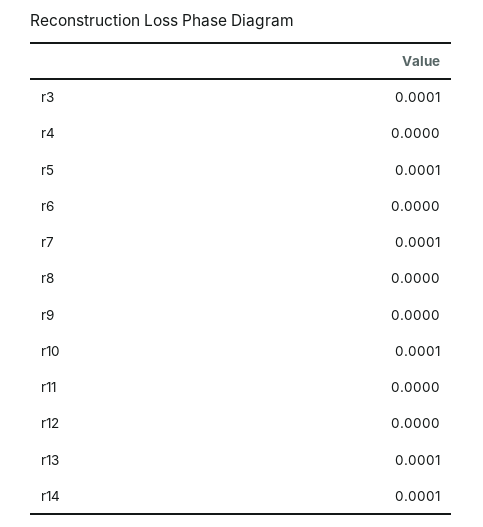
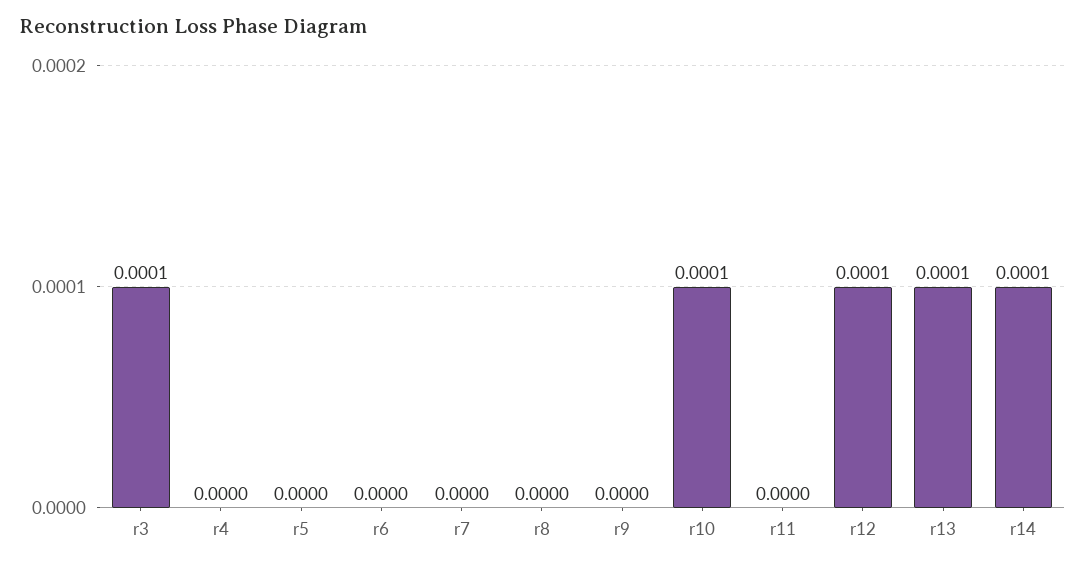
r5: 0.0001 -> 0
r7: 0.0001 -> 0
r12: 0 -> 0.0001

